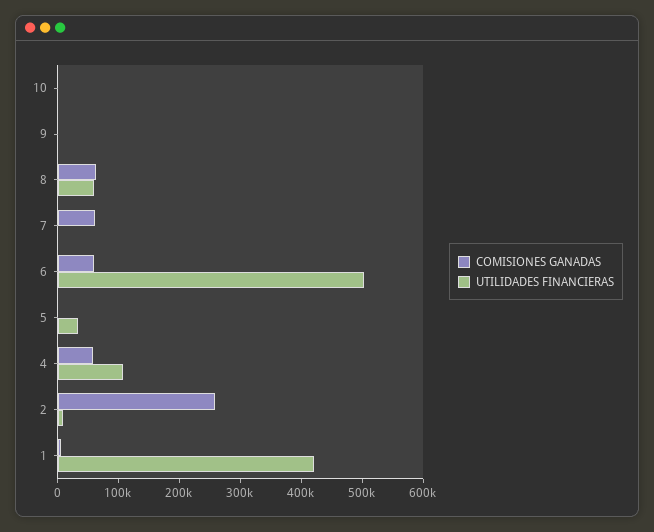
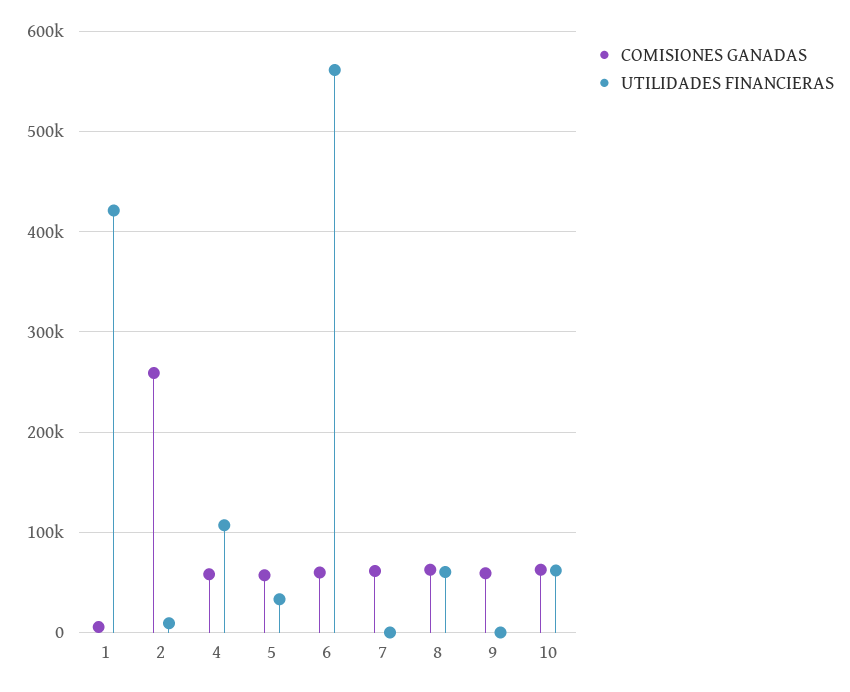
COMISIONES GANADAS, 10: 0 -> 60000
UTILIDADES FINANCIERAS, 10: 0 -> 60000
COMISIONES GANADAS, 9: 0 -> 60000
UTILIDADES FINANCIERAS, 6: 500000 -> 560000
COMISIONES GANADAS, 5: 0 -> 60000

